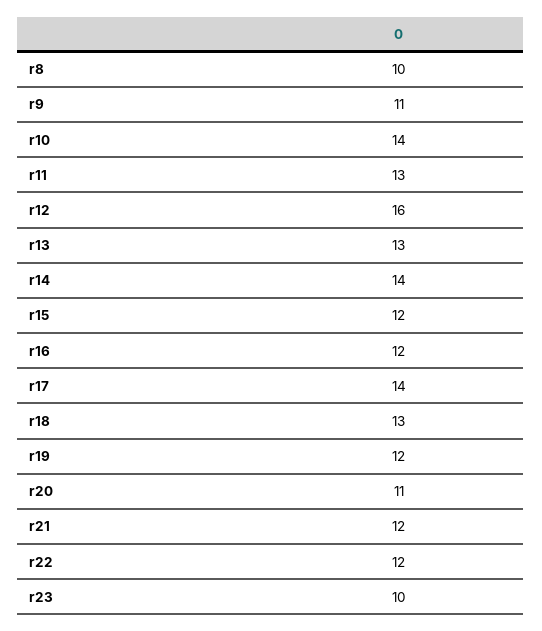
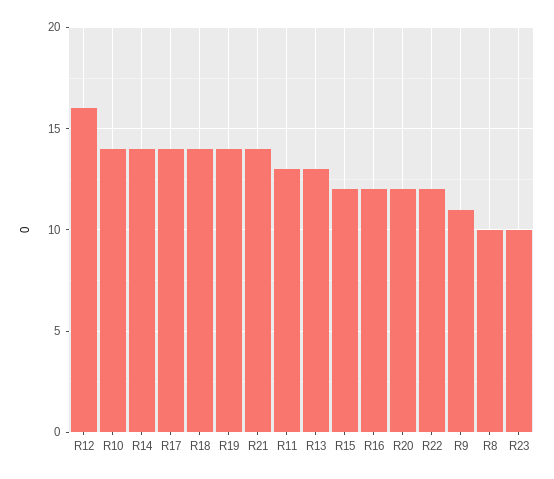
r18: 13 -> 14
r19: 12 -> 14
r20: 11 -> 12
r21: 12 -> 14

